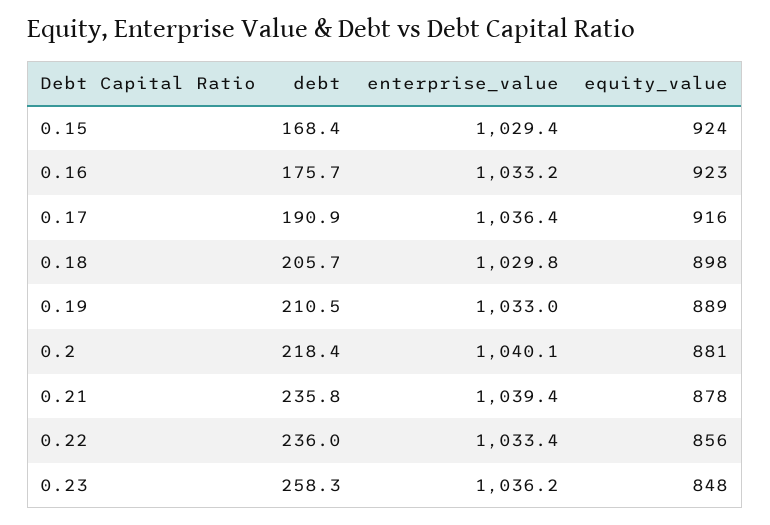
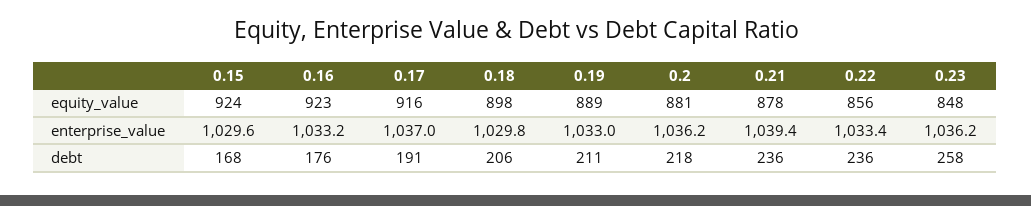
enterprise_value, 0.15: 1029.4 -> 1029.6
enterprise_value, 0.17: 1036.4 -> 1037
enterprise_value, 0.2: 1040.1 -> 1036.2

